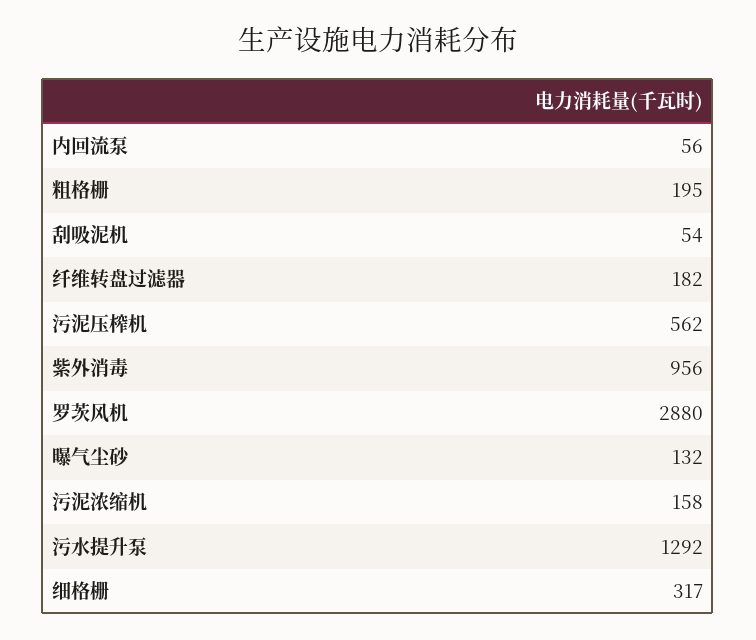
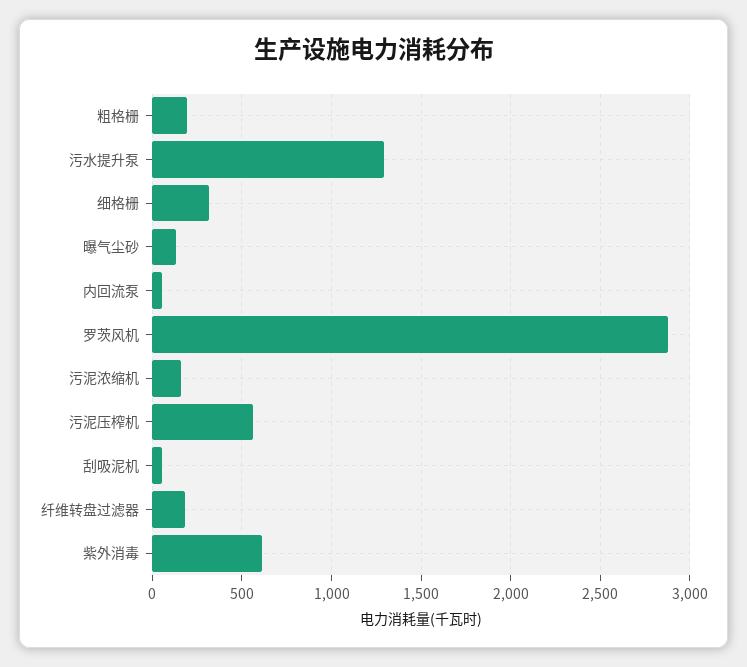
紫外消毒: 956 -> 600

